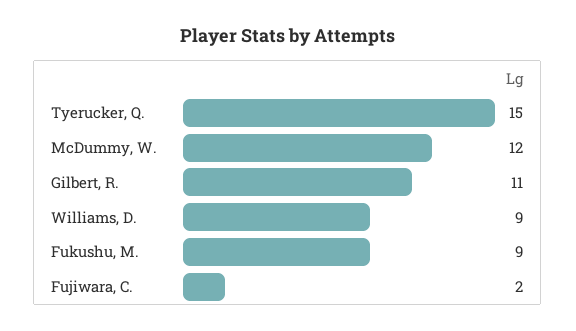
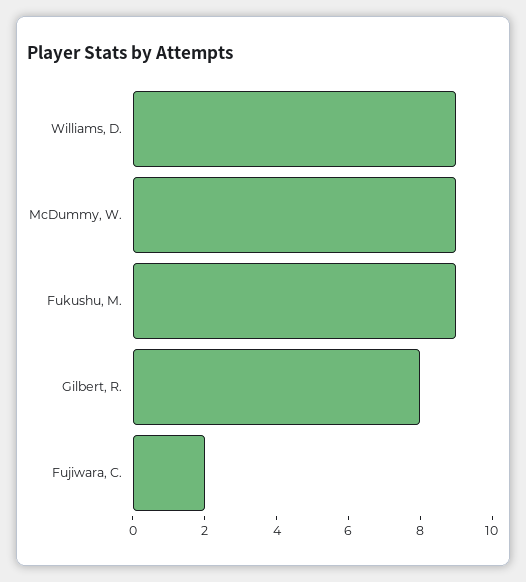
Tyerucker, Q.: 15 -> none
McDummy, W.: 12 -> 9
Gilbert, R.: 11 -> 8

